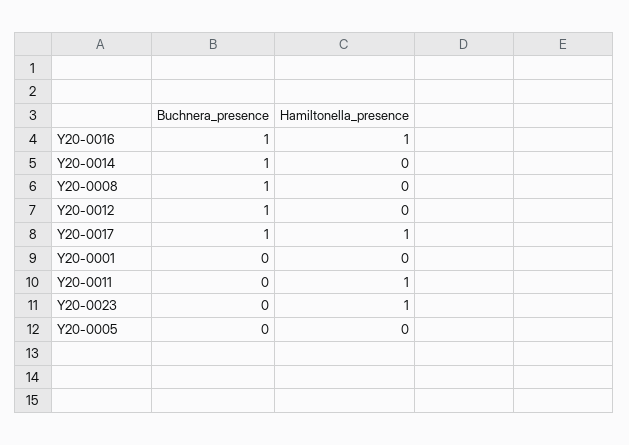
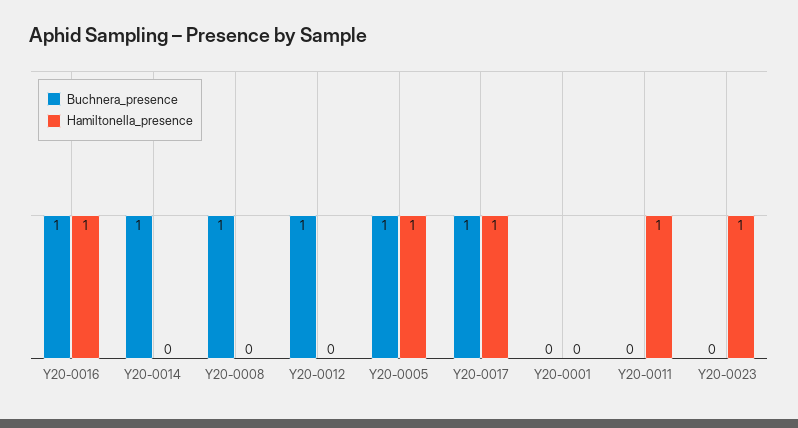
Buchnera_presence, Y20-0005: 0 -> 1
Hamiltonella_presence, Y20-0005: 0 -> 1

